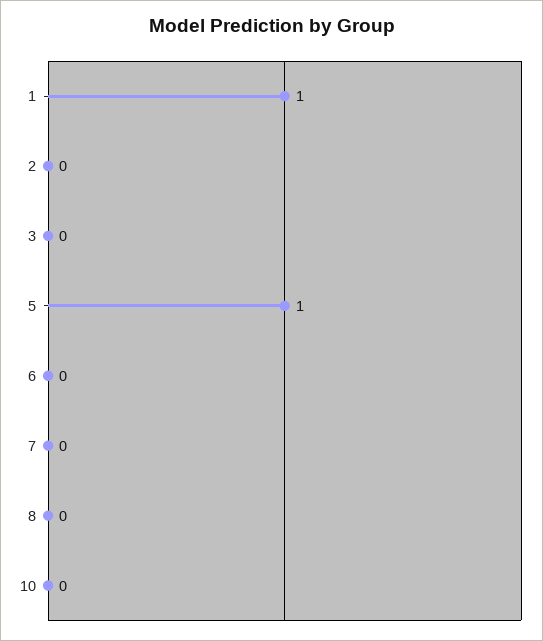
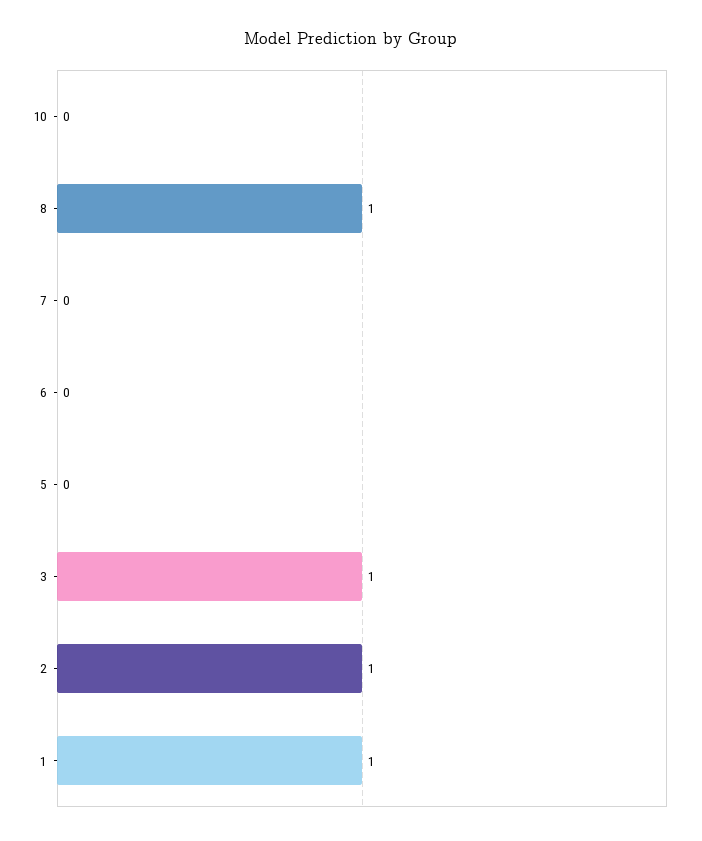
2: 0 -> 1
3: 0 -> 1
5: 1 -> 0
8: 0 -> 1

